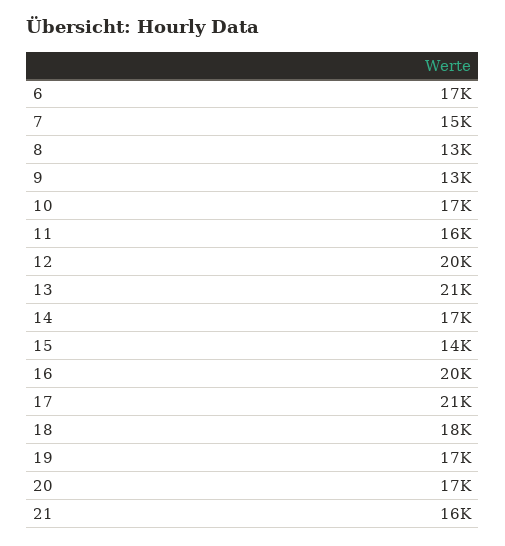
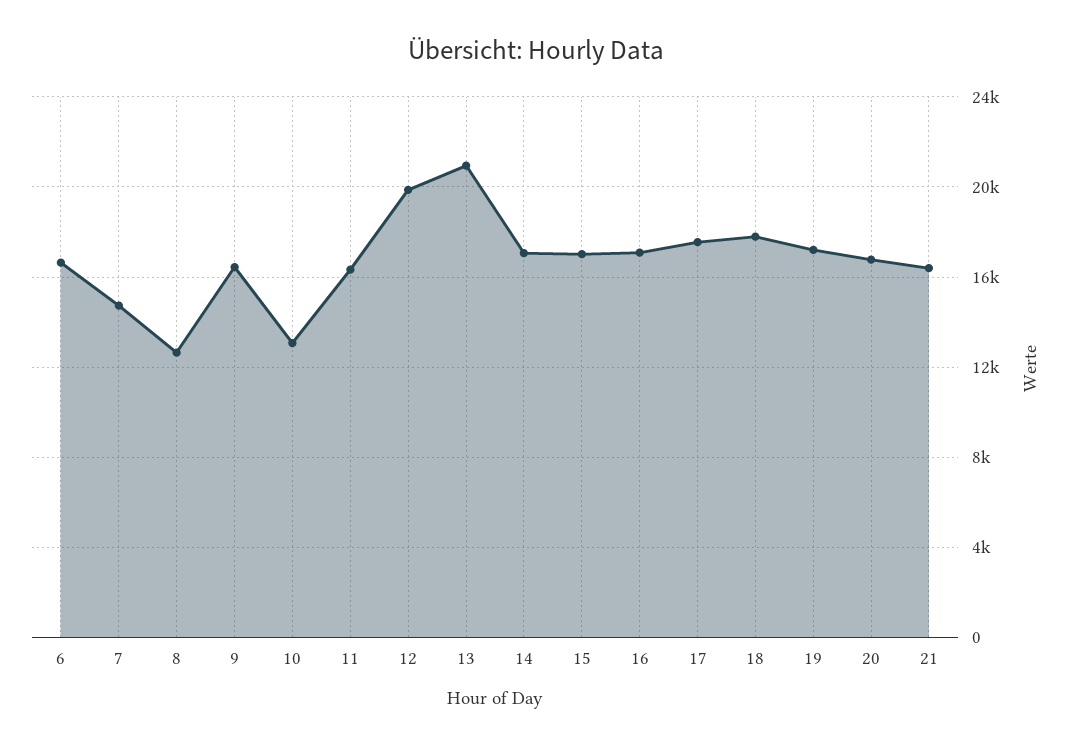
9: 13000 -> 16500
10: 17000 -> 13000
15: 14000 -> 17000
16: 20000 -> 17000
17: 21000 -> 17500

